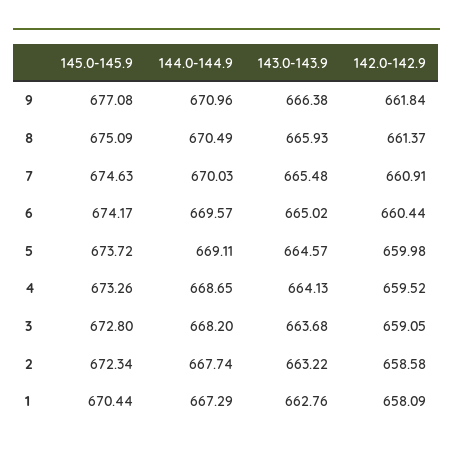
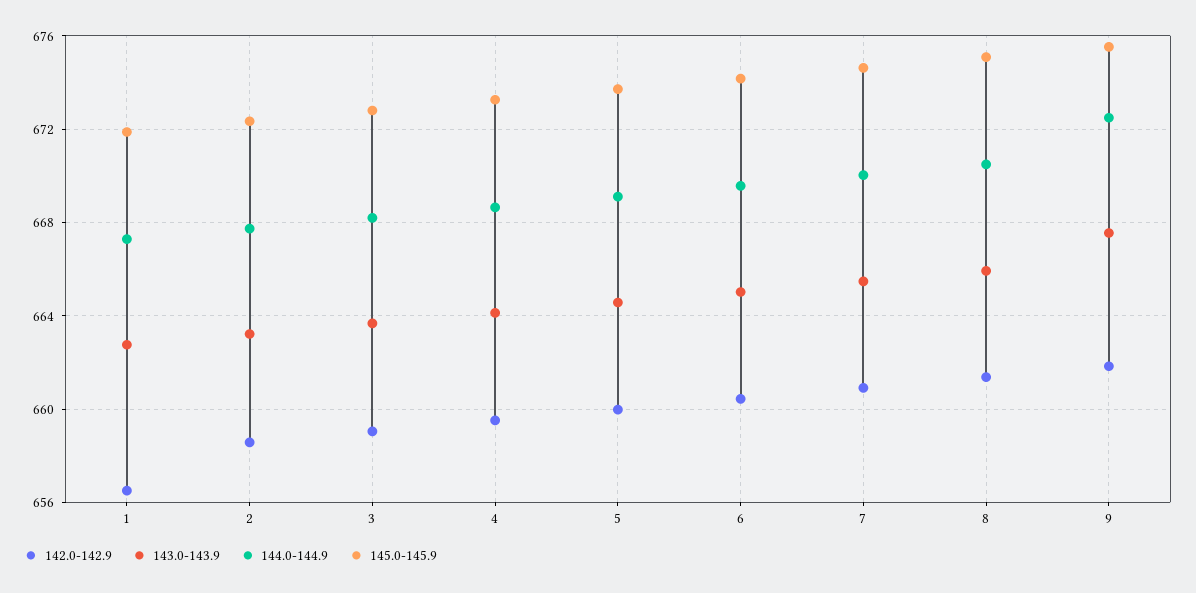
145.0-145.9, 9: 677.08 -> 675.5
144.0-144.9, 9: 670.96 -> 672.5
143.0-143.9, 9: 666.38 -> 667.5
145.0-145.9, 1: 670.44 -> 672
142.0-142.9, 1: 658.09 -> 656.5

